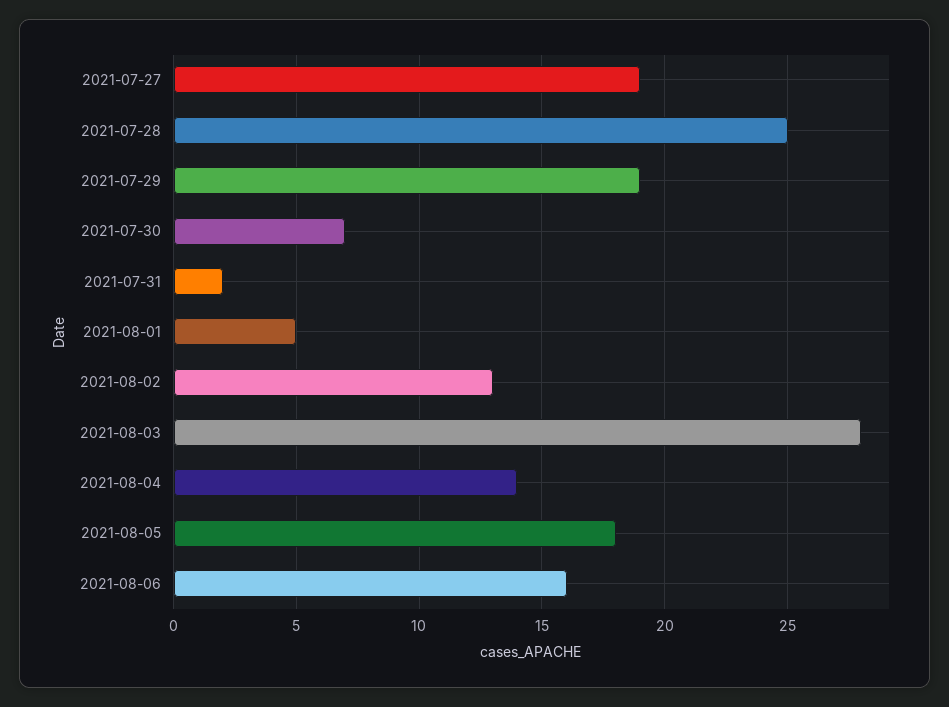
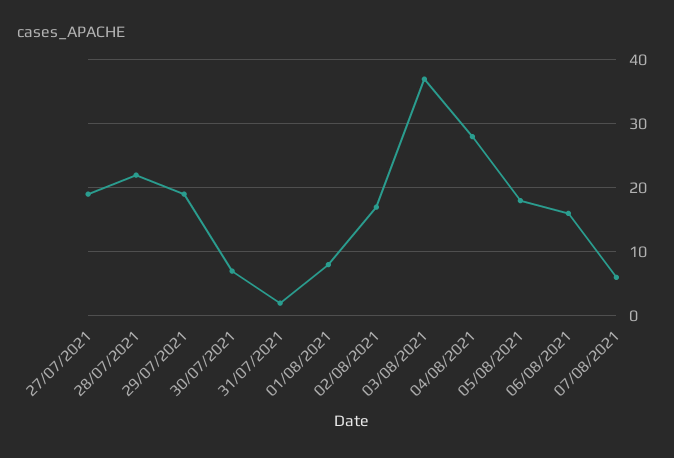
2021-07-28: 25 -> 22
2021-08-01: 5 -> 8
2021-08-02: 13 -> 17
2021-08-03: 28 -> 37
2021-08-04: 14 -> 28
07/08/2021: none -> 6

